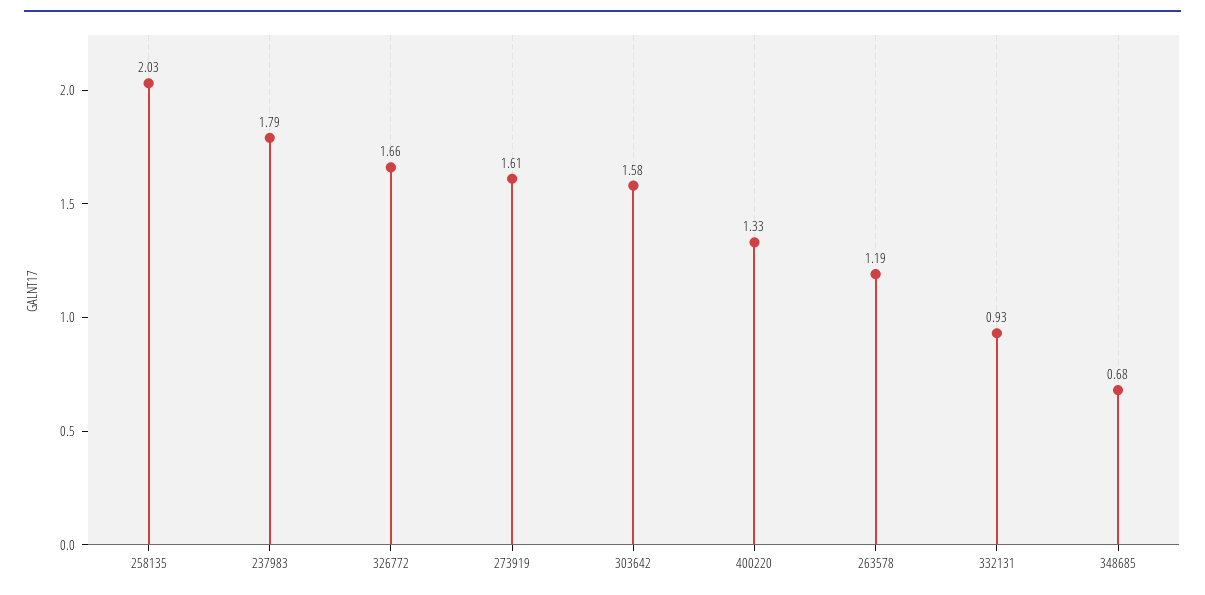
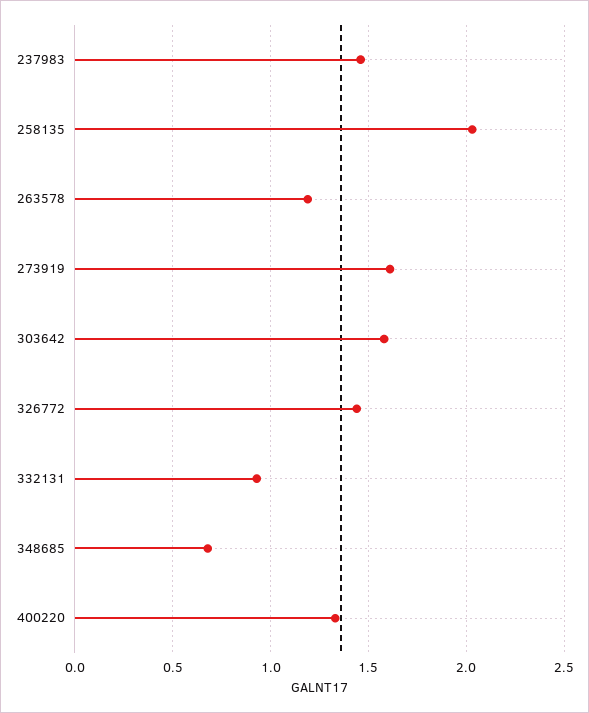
237983: 1.79 -> 1.45
326772: 1.66 -> 1.45

